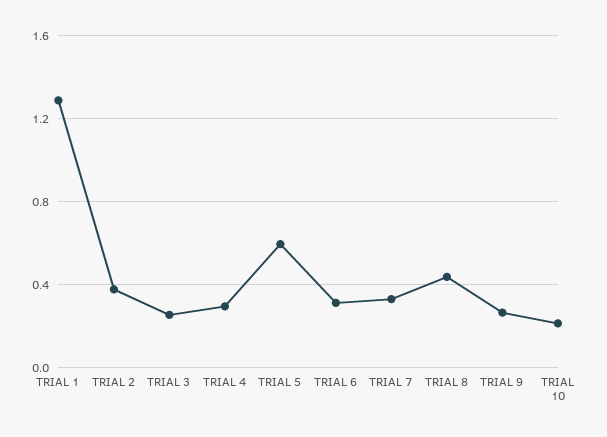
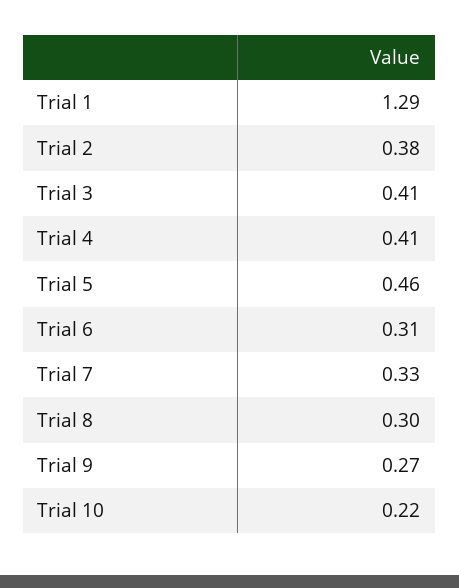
TRIAL 3: 0.25 -> 0.41
TRIAL 4: 0.3 -> 0.41
TRIAL 5: 0.6 -> 0.46
TRIAL 8: 0.45 -> 0.3

